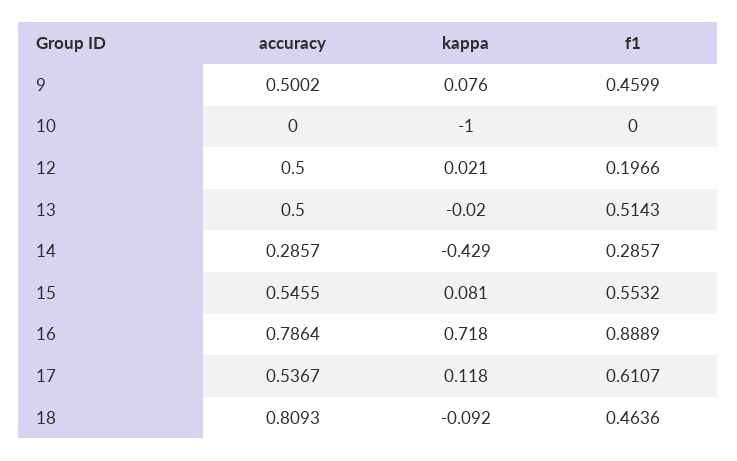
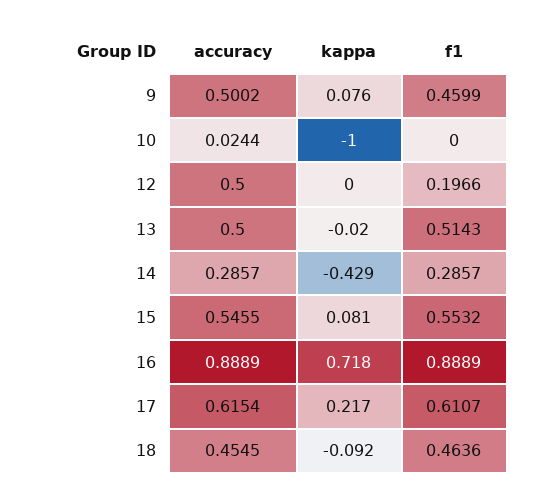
accuracy, 10: 0 -> 0.0244
kappa, 12: 0.021 -> 0
accuracy, 16: 0.7864 -> 0.8889
accuracy, 17: 0.5367 -> 0.6154
kappa, 17: 0.118 -> 0.217
accuracy, 18: 0.8093 -> 0.4545

